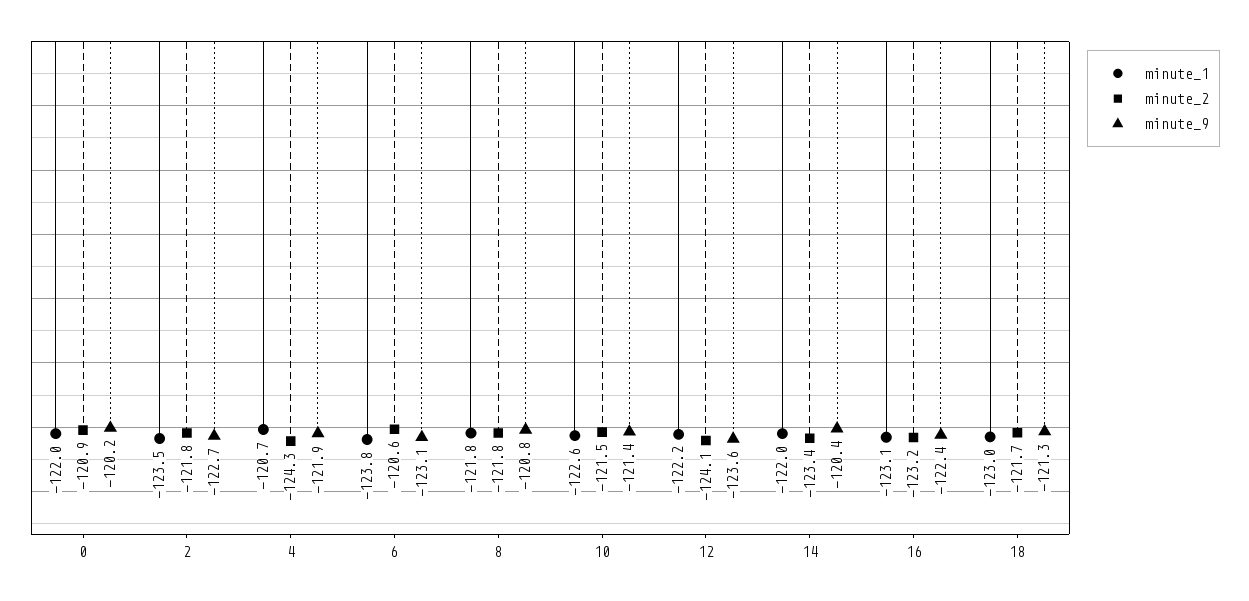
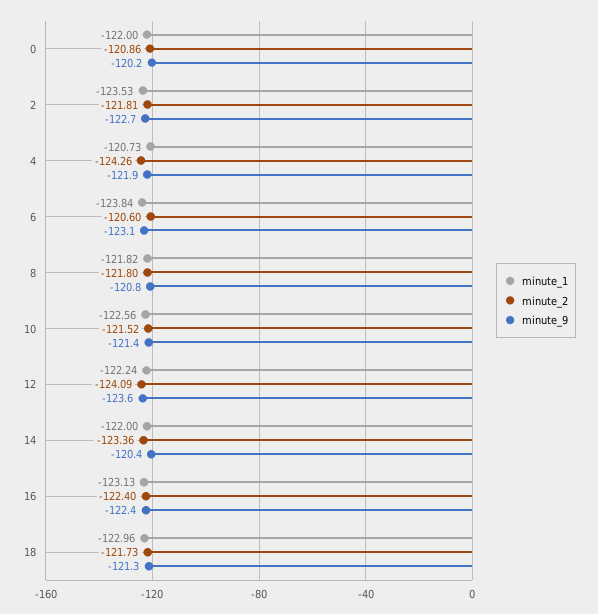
minute_2, 16: -123.2 -> -122.4

